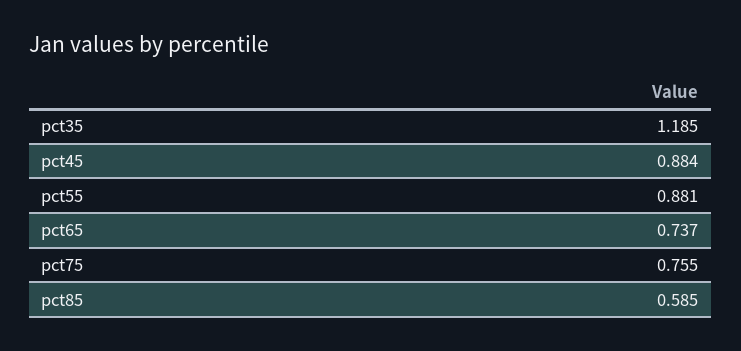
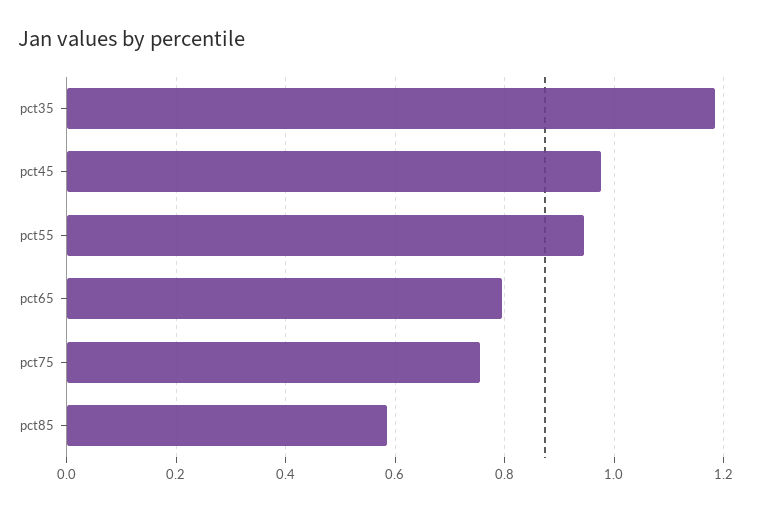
pct45: 0.884 -> 0.98
pct55: 0.881 -> 0.94
pct65: 0.737 -> 0.8

